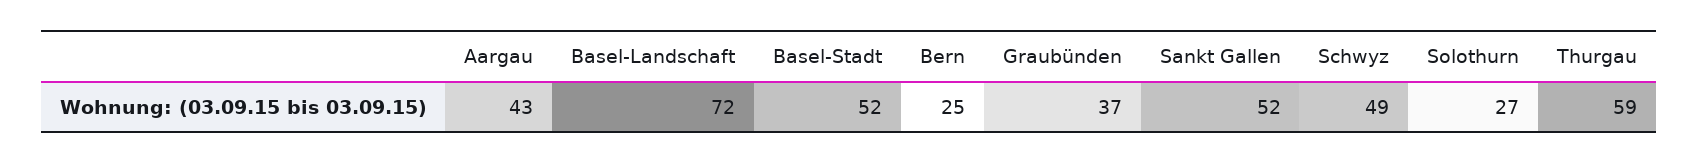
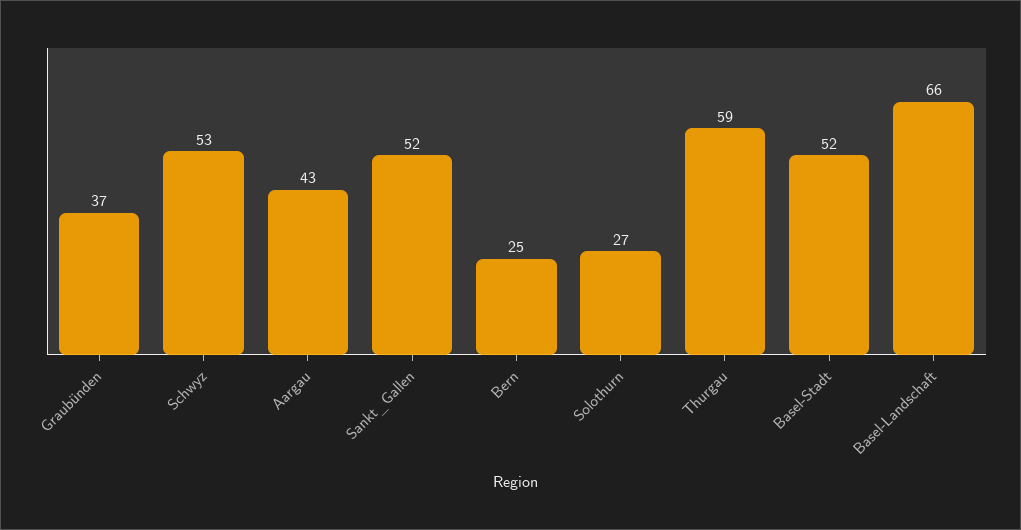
Basel-Landschaft: 72 -> 66
Schwyz: 49 -> 53

